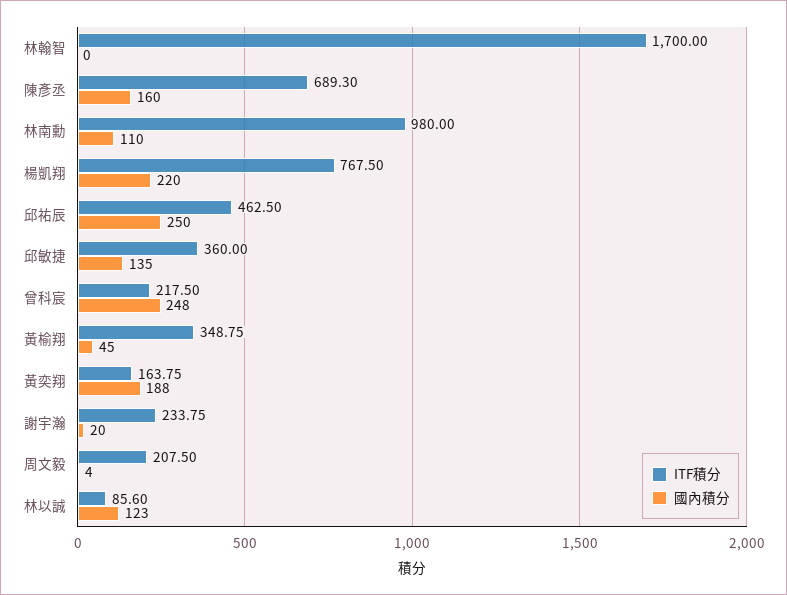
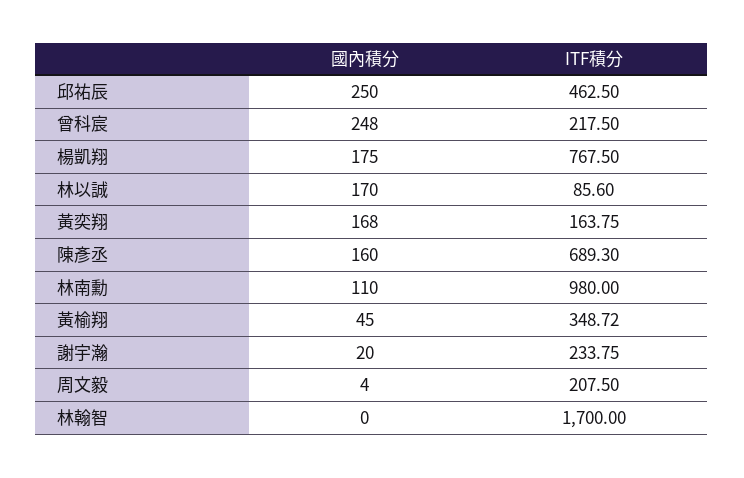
國內積分, 楊凱翔: 220 -> 175
ITF積分, 邱敏捷: 360 -> none
國內積分, 邱敏捷: 135 -> none
ITF積分, 黃榆翔: 348.75 -> 348.72
國內積分, 黃奕翔: 188 -> 168
國內積分, 林以誠: 123 -> 170

